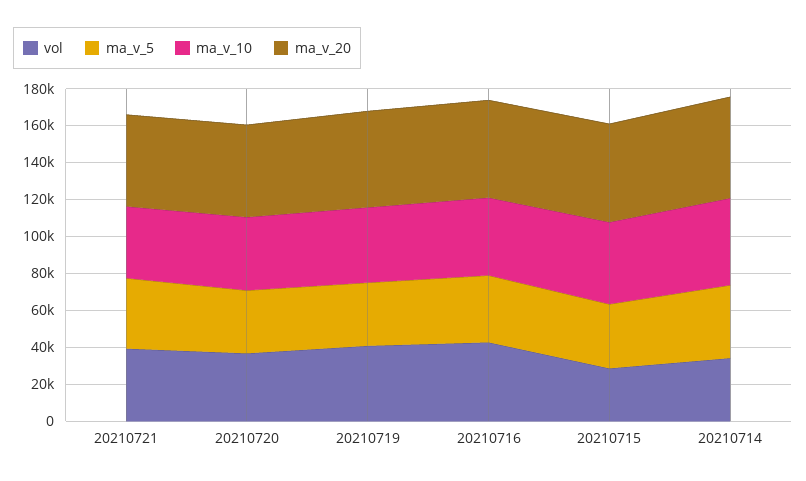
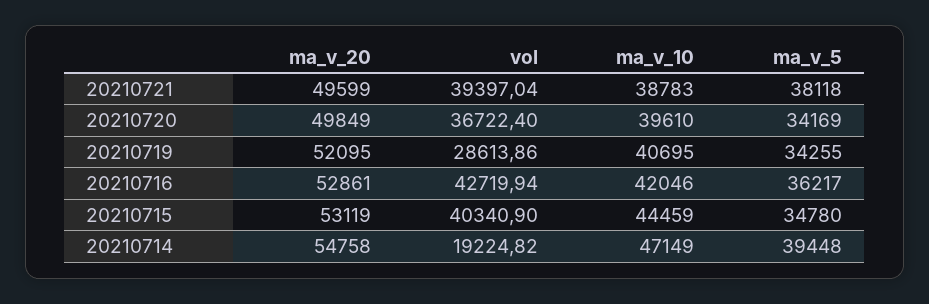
vol, 20210719: 40000 -> 28613.86
vol, 20210715: 30000 -> 40340.9
vol, 20210714: 35000 -> 19224.82

